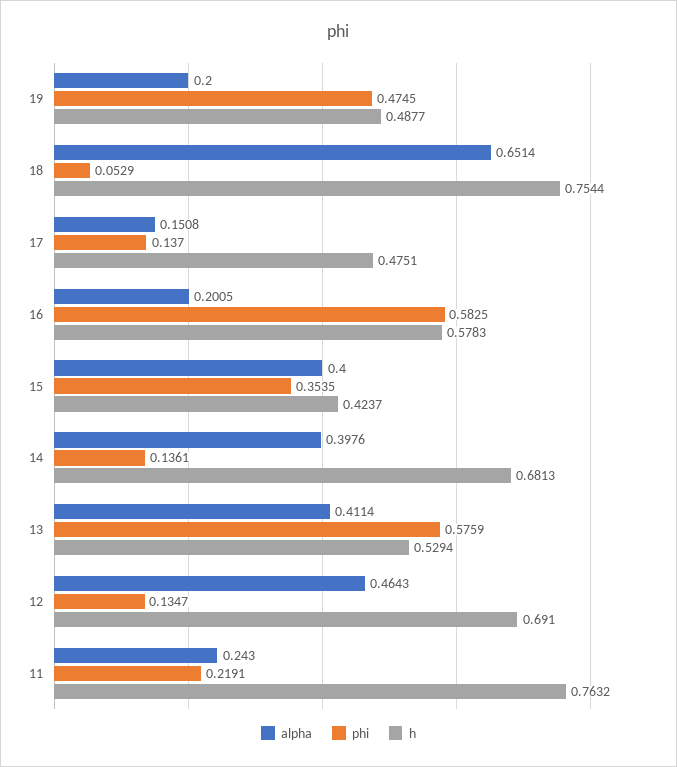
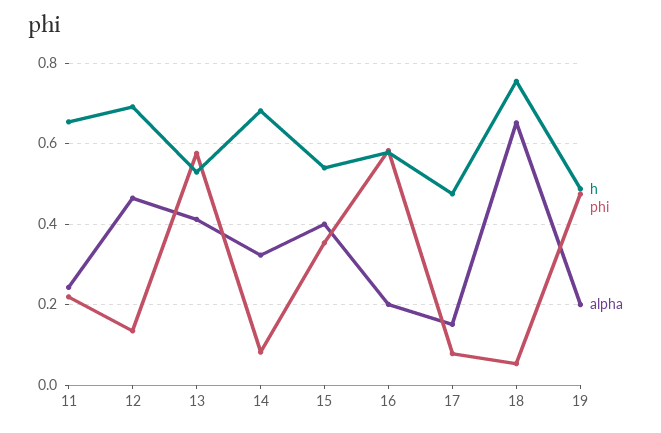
phi, 17: 0.137 -> 0.08
h, 15: 0.4237 -> 0.54
alpha, 14: 0.3976 -> 0.32
phi, 14: 0.1361 -> 0.08
h, 11: 0.7632 -> 0.66

